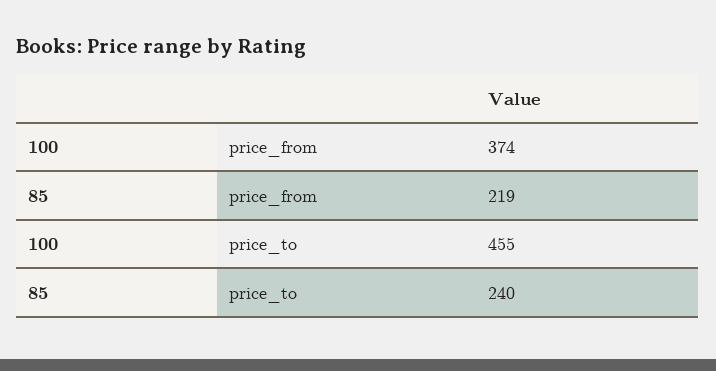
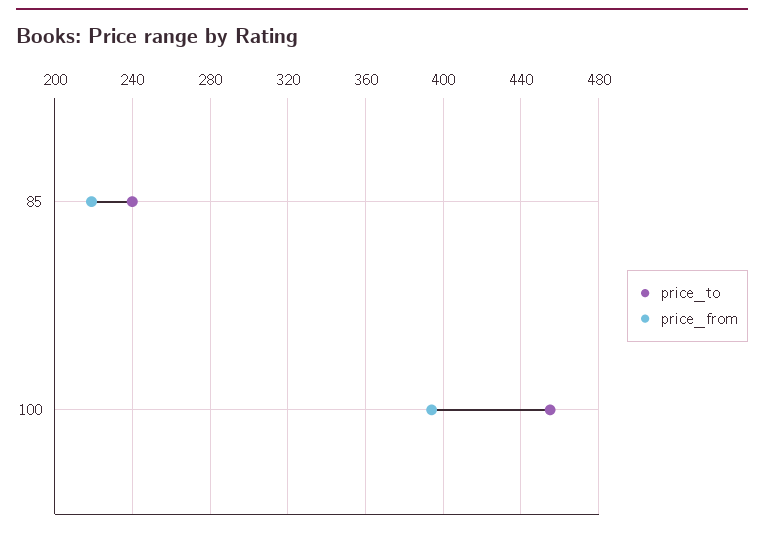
price_from, 100: 374 -> 395

